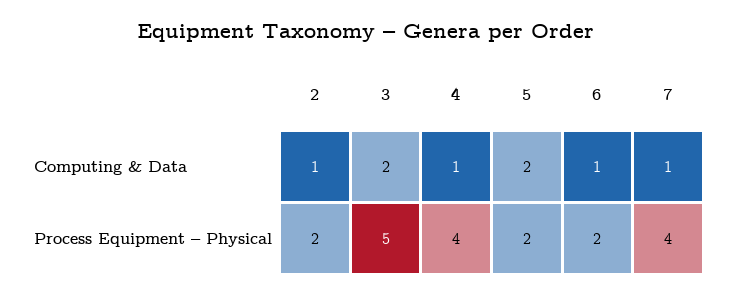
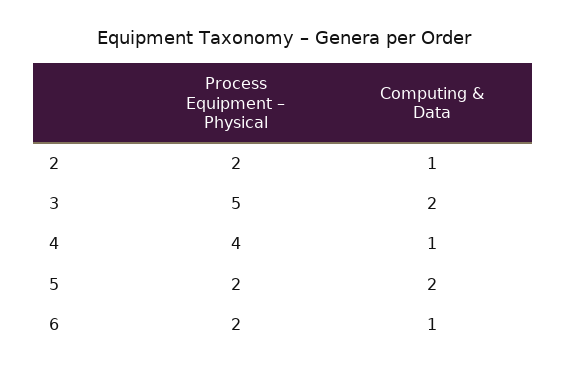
7, Computing & Data: 1 -> none
7, Process Equipment – Physical: 4 -> none

